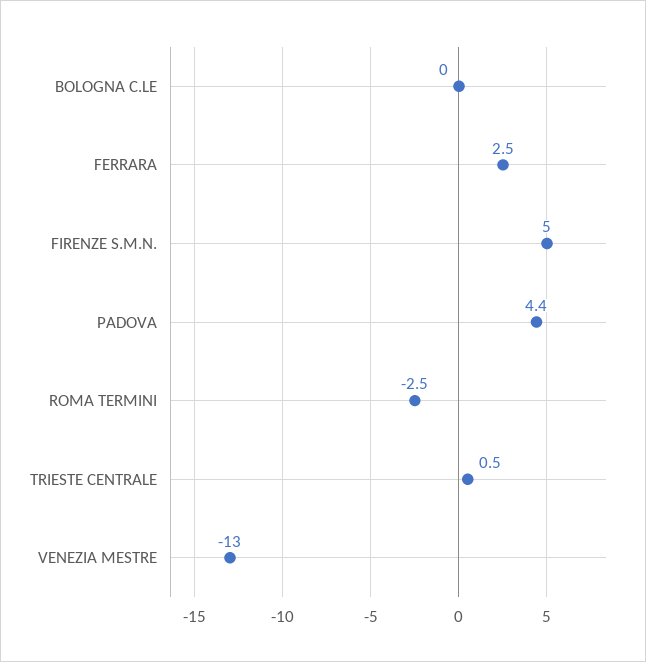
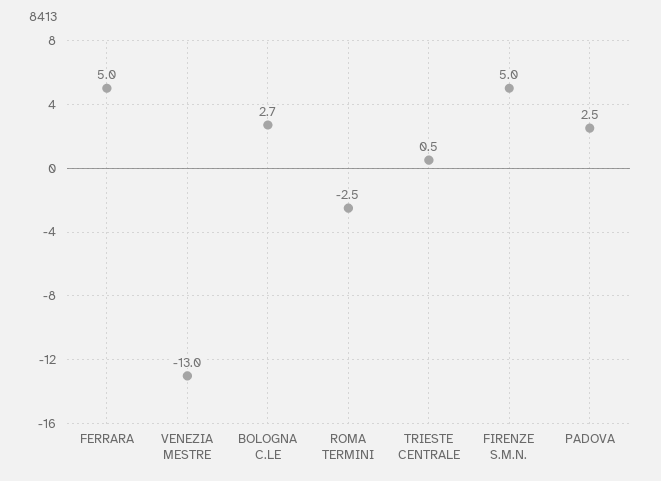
BOLOGNA C.LE: 0 -> 2.7
FERRARA: 2.5 -> 5
PADOVA: 4.4 -> 2.5

